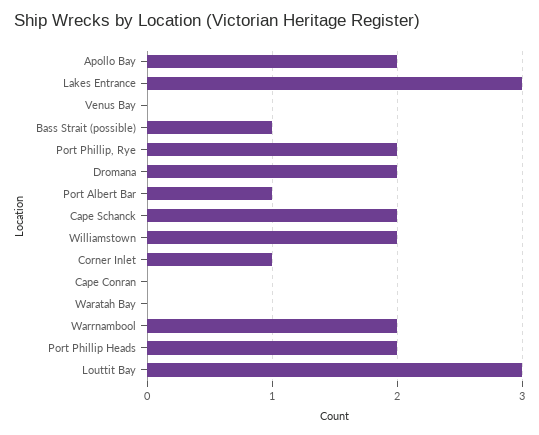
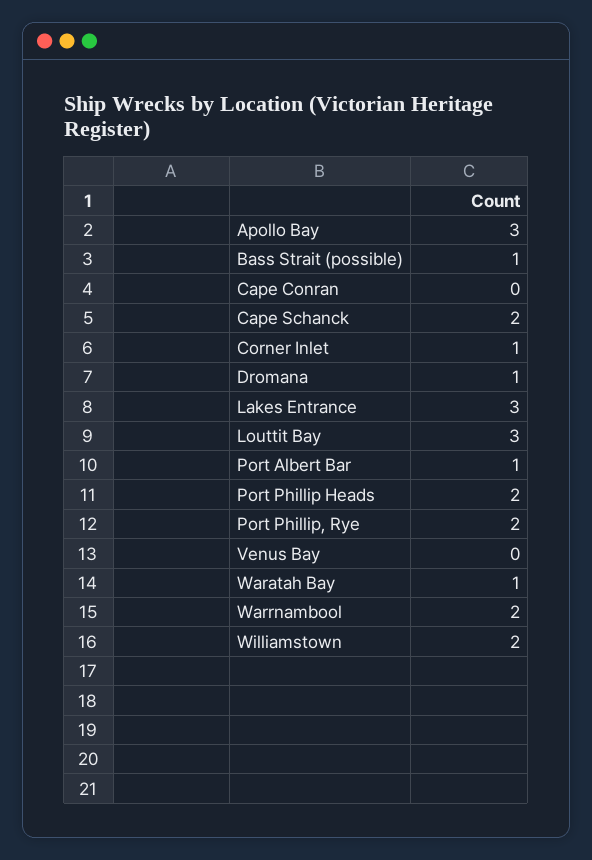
Apollo Bay: 2 -> 3
Dromana: 2 -> 1
Waratah Bay: 0 -> 1

